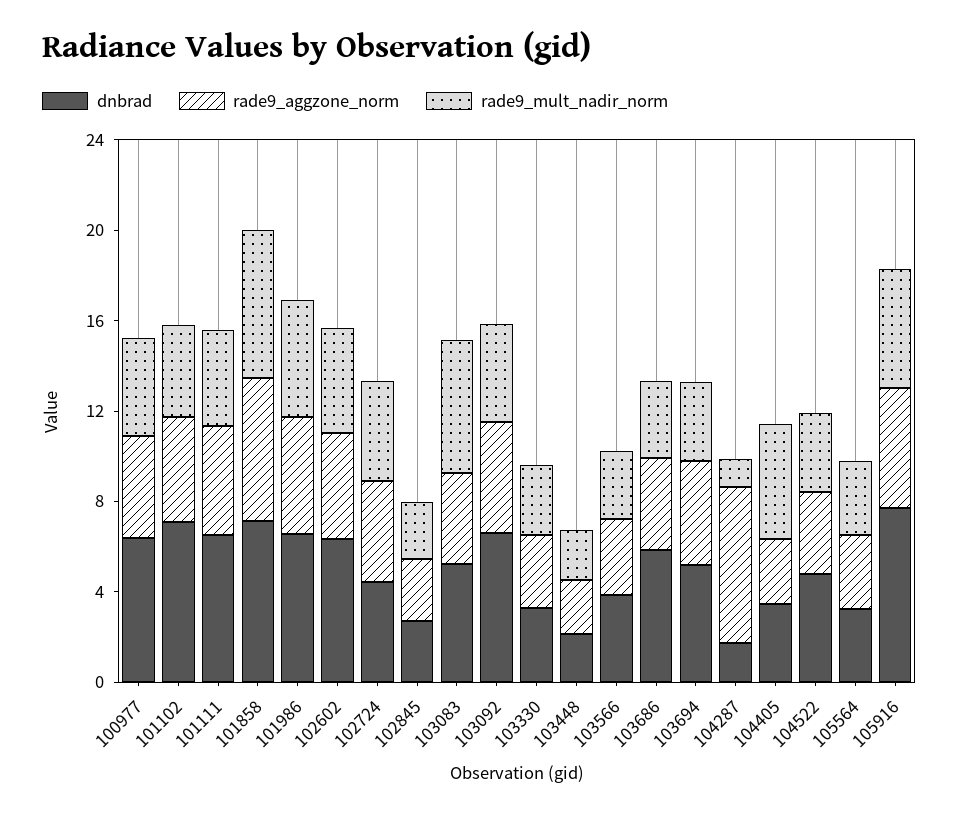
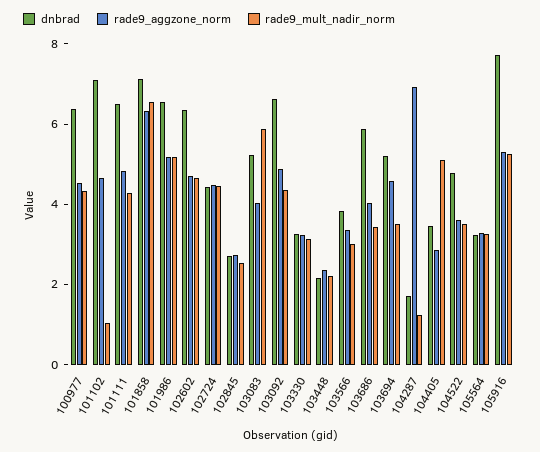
rade9_mult_nadir_norm, 101102: 4 -> 1

